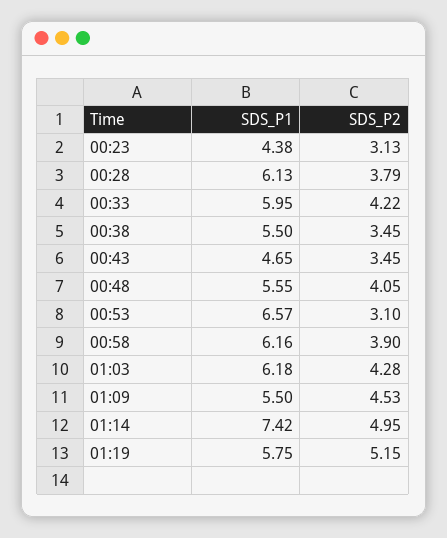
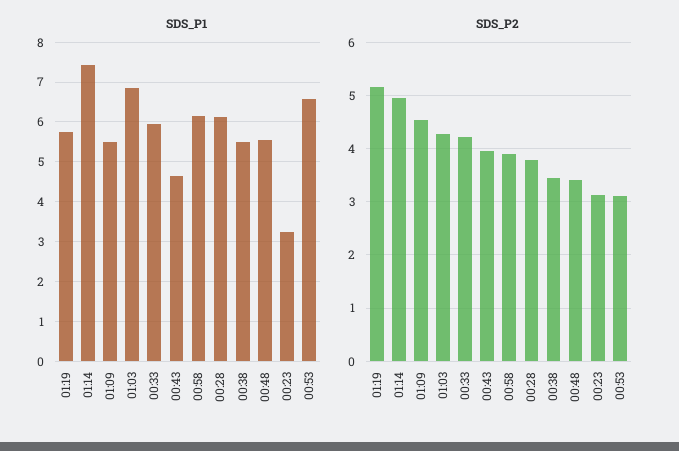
SDS_P1, 00:23: 4.38 -> 3.2
SDS_P2, 00:43: 3.45 -> 4
SDS_P2, 00:48: 4.05 -> 3.4
SDS_P1, 01:03: 6.18 -> 6.8

